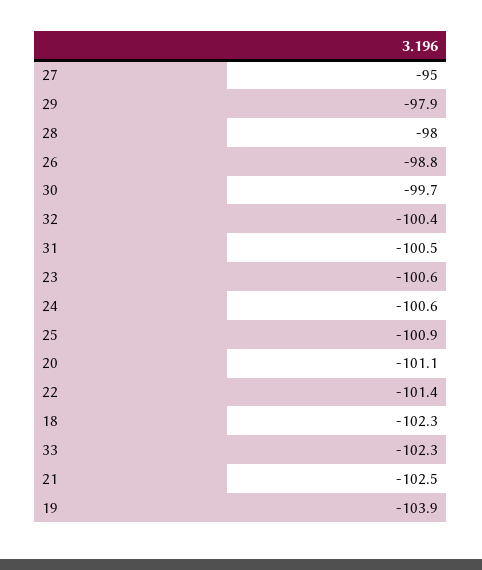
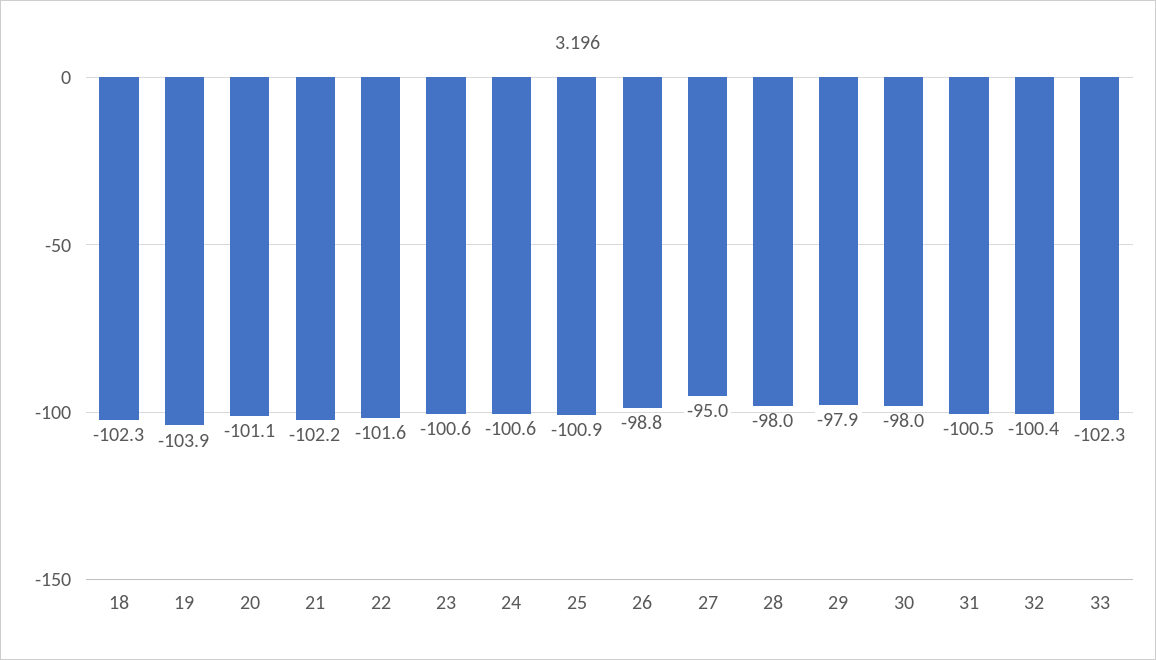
30: -99.7 -> -98
22: -101.4 -> -101.6
21: -102.5 -> -102.2

